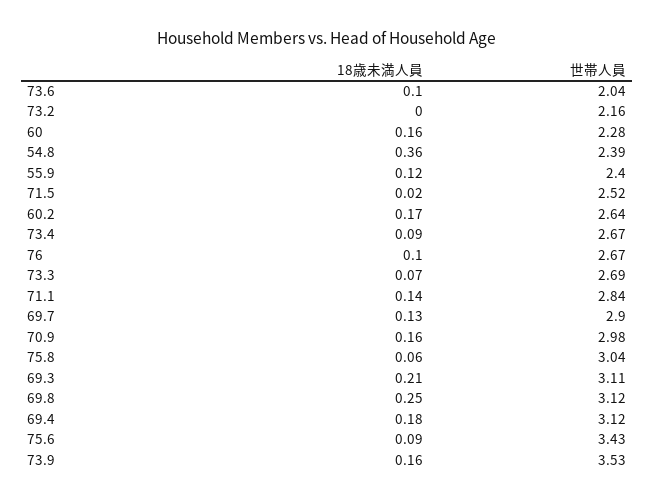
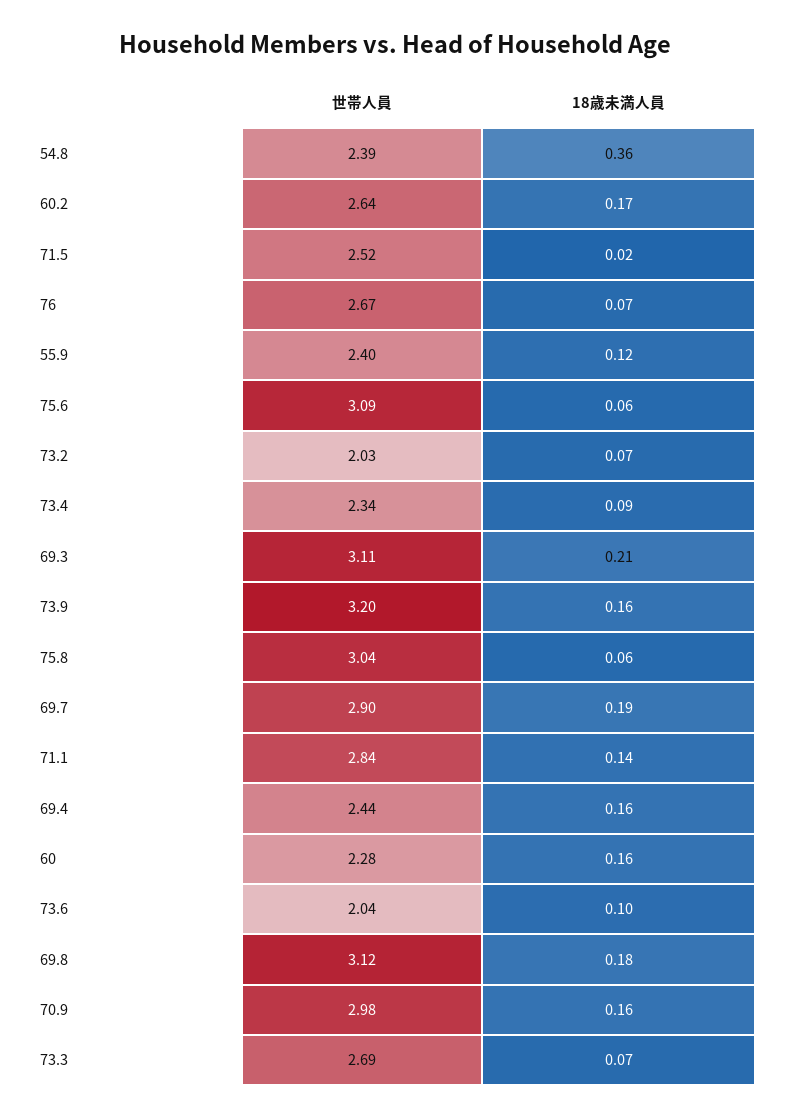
18歳未満人員, 73.2: 0 -> 0.07
世帯人員, 73.2: 2.16 -> 2.03
世帯人員, 73.4: 2.67 -> 2.34
18歳未満人員, 76: 0.1 -> 0.07
18歳未満人員, 69.7: 0.13 -> 0.19
18歳未満人員, 69.8: 0.25 -> 0.18
18歳未満人員, 69.4: 0.18 -> 0.16
世帯人員, 69.4: 3.12 -> 2.44
18歳未満人員, 75.6: 0.09 -> 0.06
世帯人員, 75.6: 3.43 -> 3.09
世帯人員, 73.9: 3.53 -> 3.2

